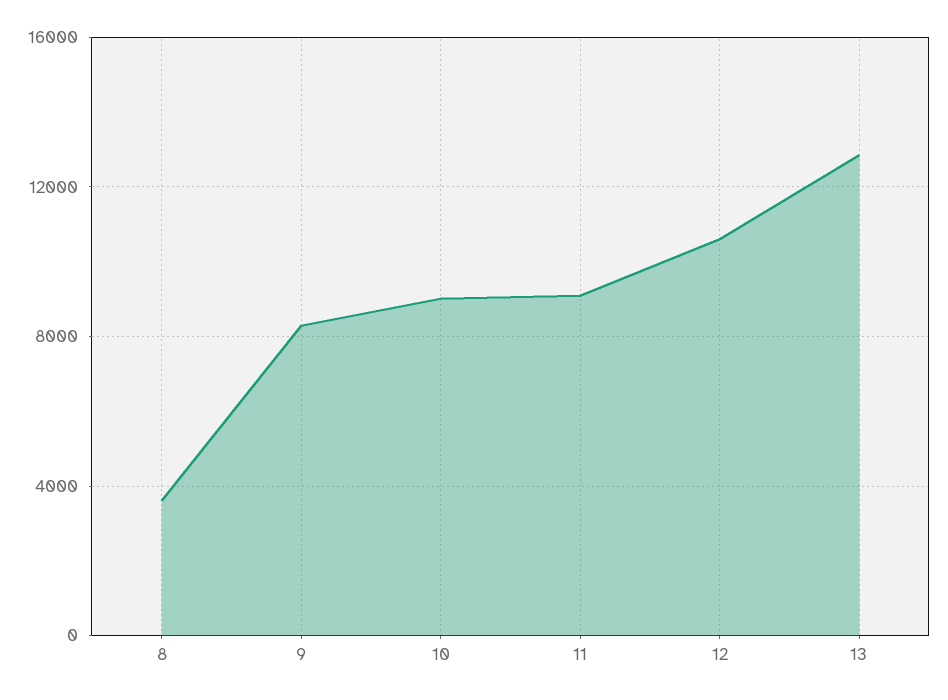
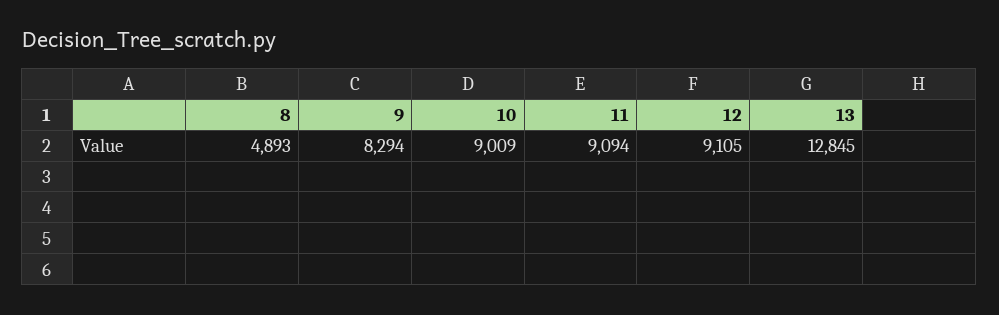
8: 3500 -> 4893
12: 10500 -> 9105

